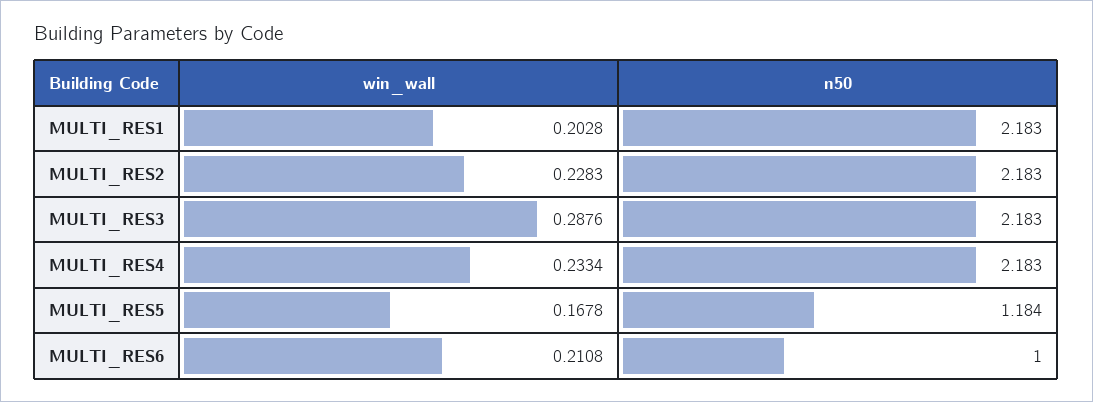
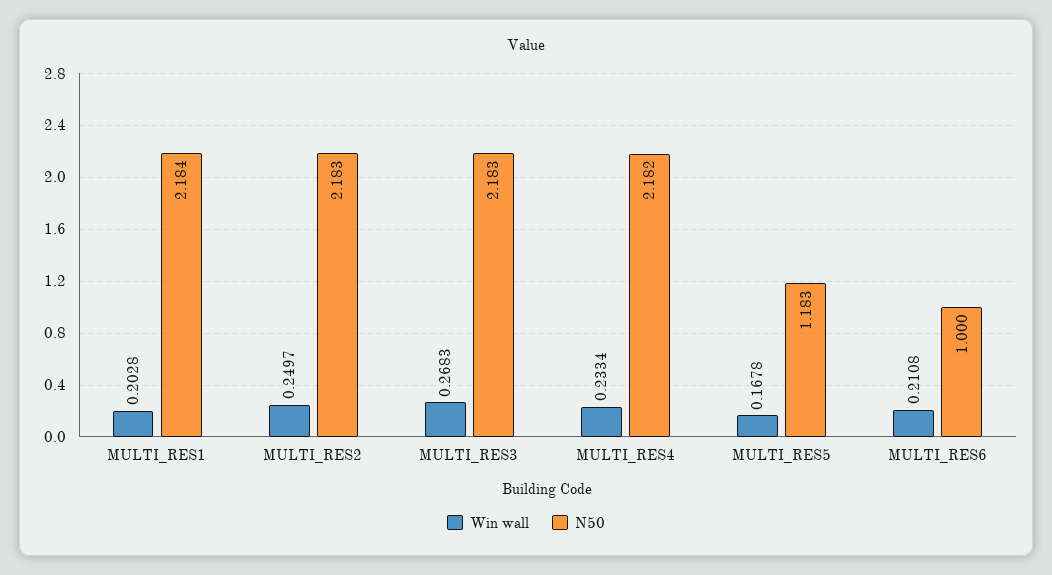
n50, MULTI_RES1: 2.183 -> 2.184
win_wall, MULTI_RES2: 0.2283 -> 0.2497
win_wall, MULTI_RES3: 0.2876 -> 0.2683
n50, MULTI_RES4: 2.183 -> 2.182
n50, MULTI_RES5: 1.184 -> 1.183

